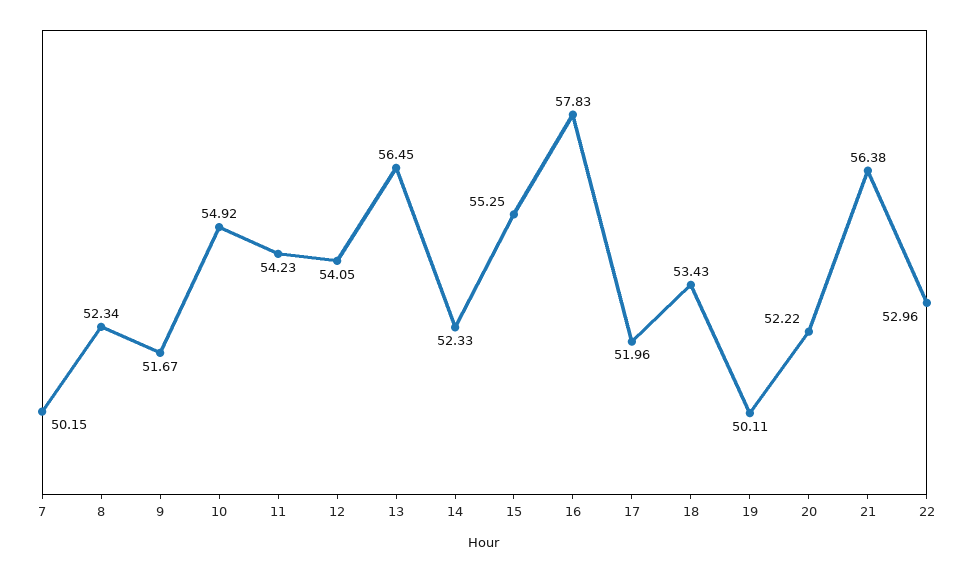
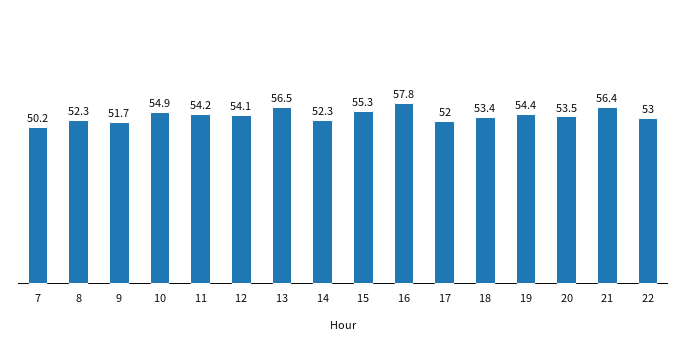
19: 50.11 -> 54.4
20: 52.22 -> 53.5

